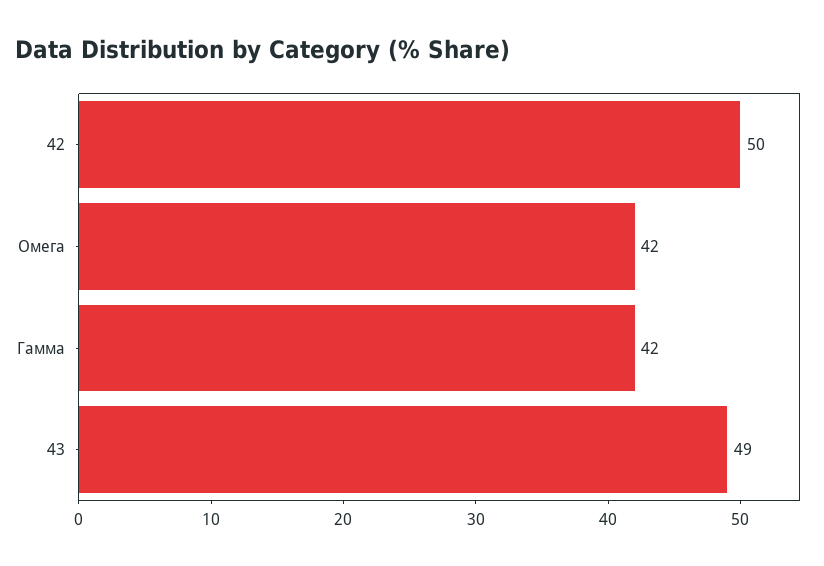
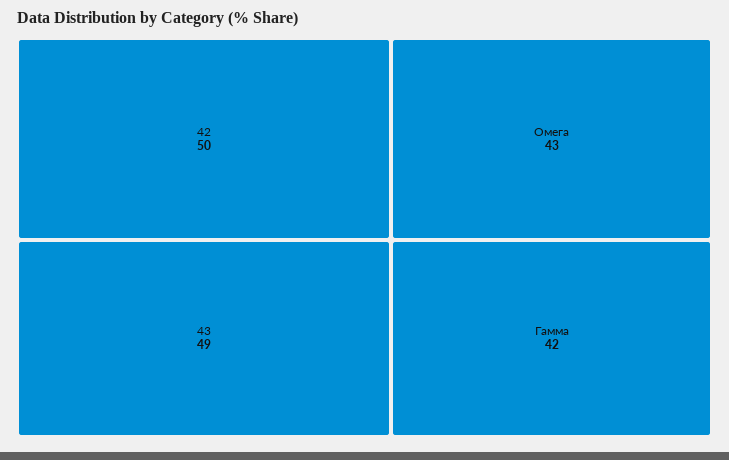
Омега: 42 -> 43

